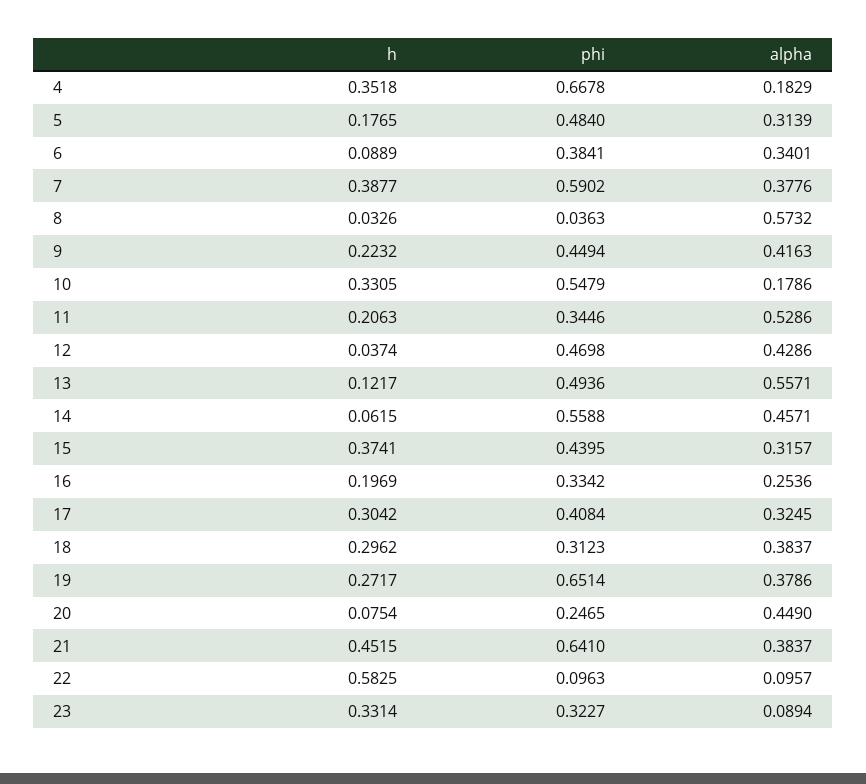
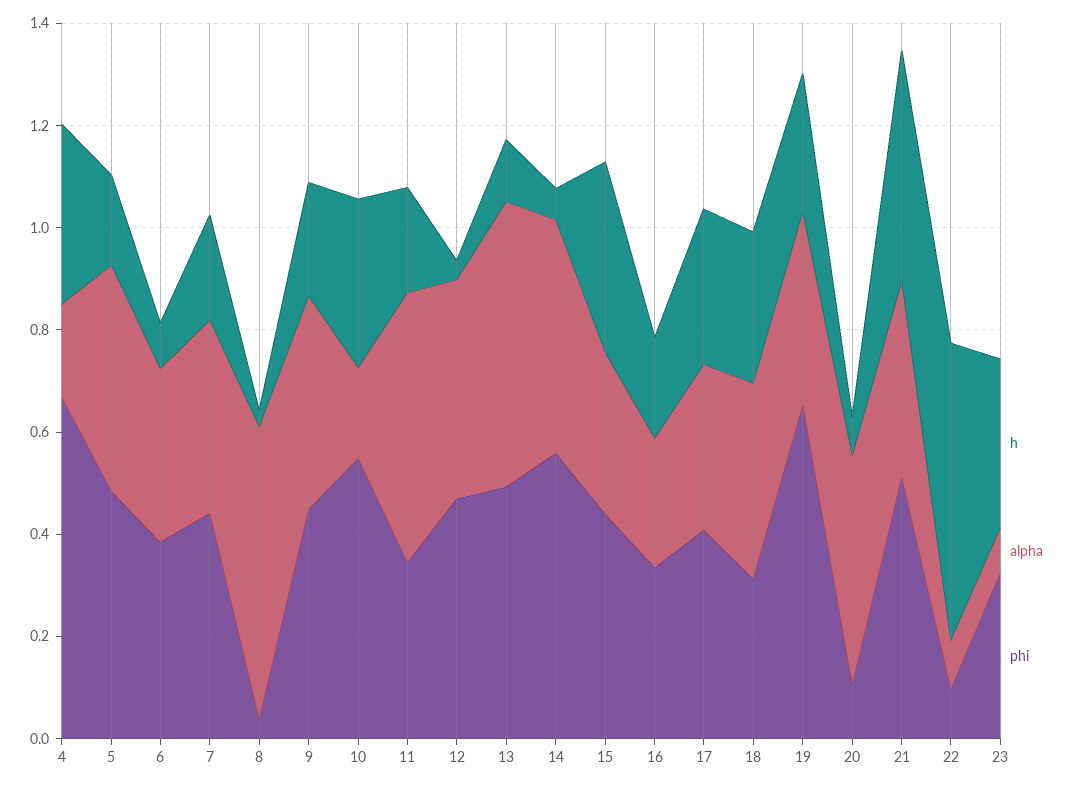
alpha, 5: 0.3139 -> 0.45
h, 7: 0.3877 -> 0.2
phi, 7: 0.5902 -> 0.45
phi, 20: 0.2465 -> 0.1
phi, 21: 0.641 -> 0.5

